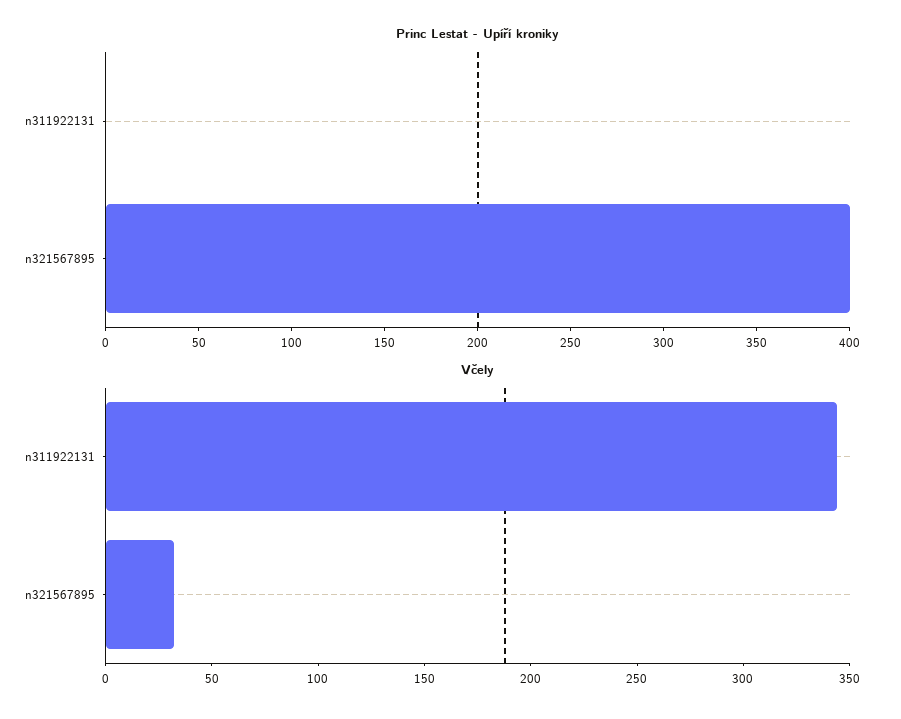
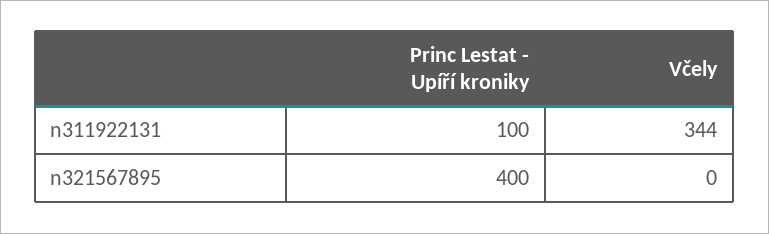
Princ Lestat - Upíří kroniky, n311922131: 0 -> 100
Včely, n321567895: 30 -> 0

